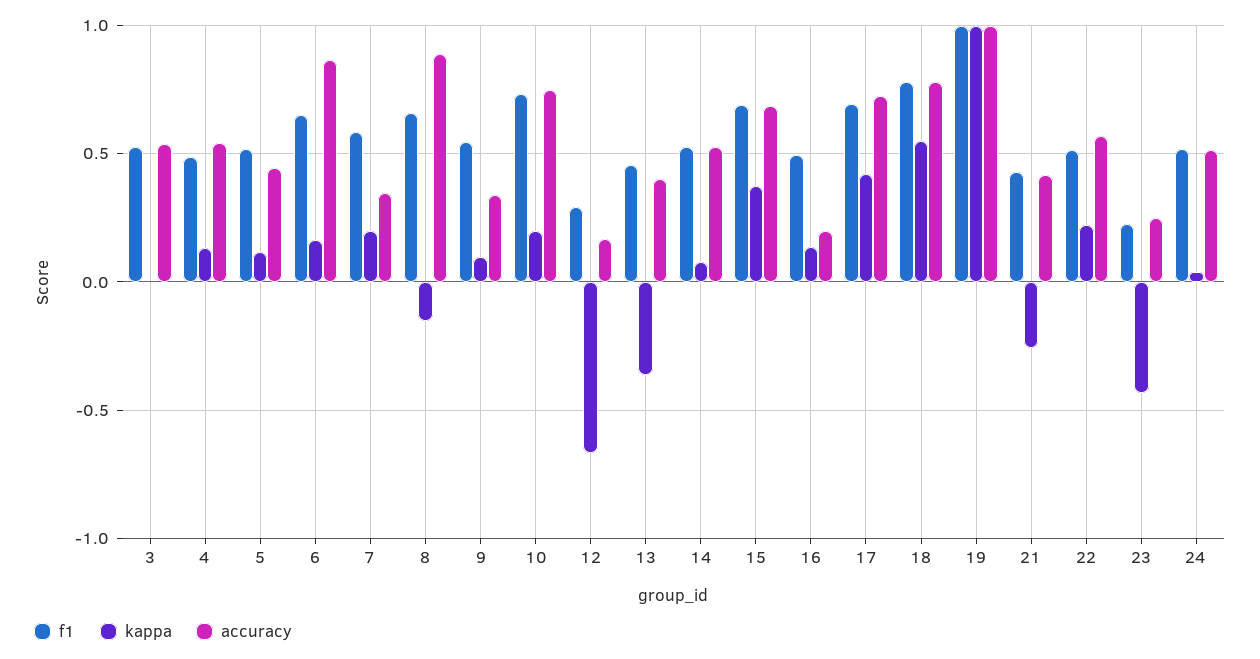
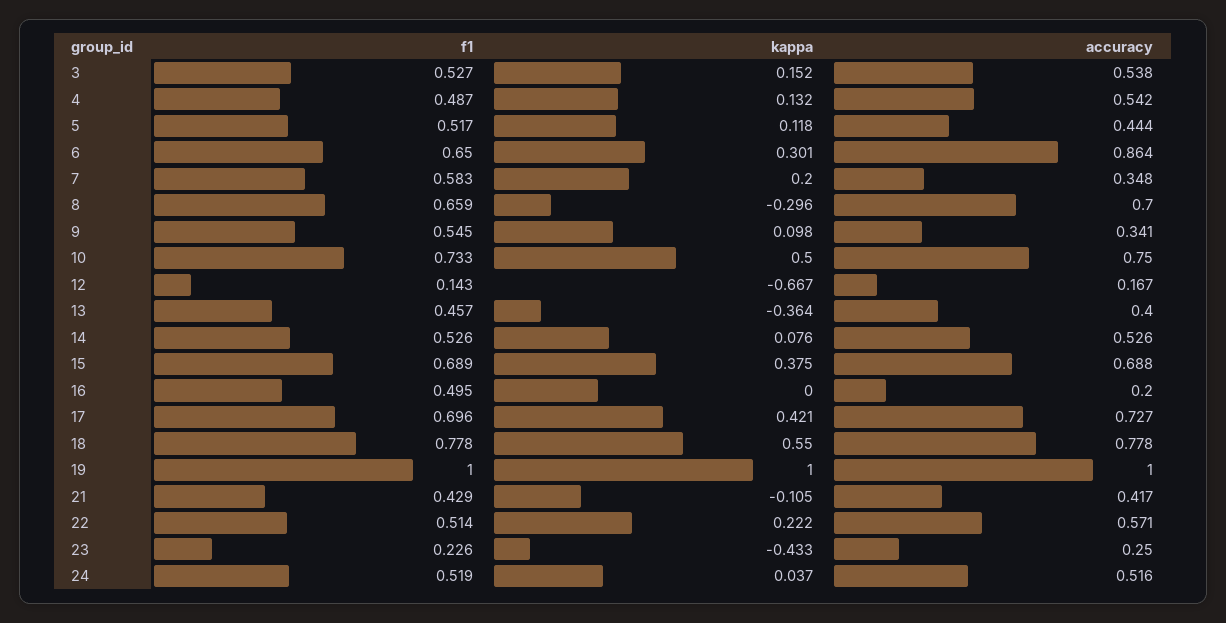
kappa, 3: 0 -> 0.152
kappa, 6: 0.15 -> 0.301
kappa, 8: -0.15 -> -0.296
accuracy, 8: 0.9 -> 0.7
kappa, 10: 0.2 -> 0.5
f1, 12: 0.3 -> 0.143
kappa, 16: 0.15 -> 0
kappa, 21: -0.25 -> -0.105

